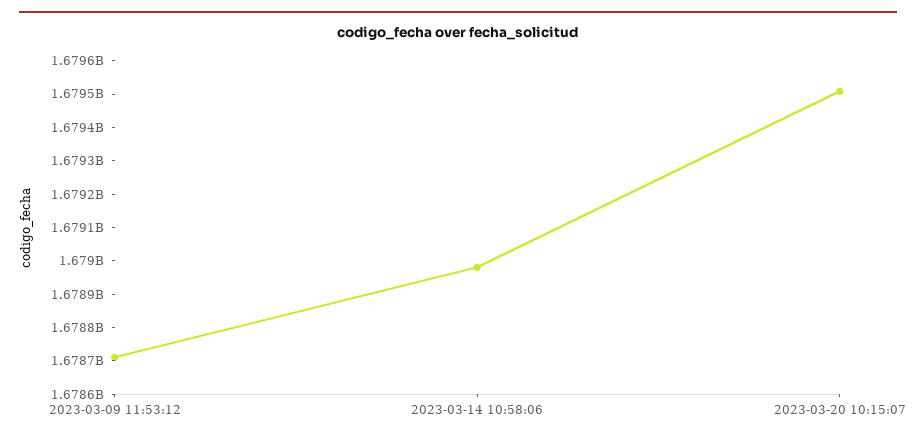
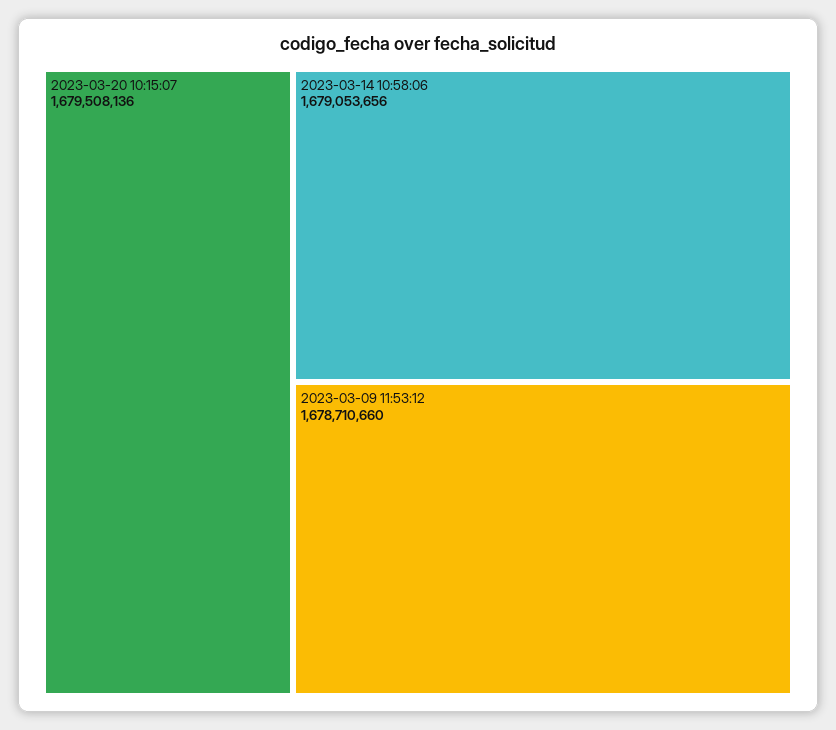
2023-03-14 10:58:06: 1678975000 -> 1679053656

